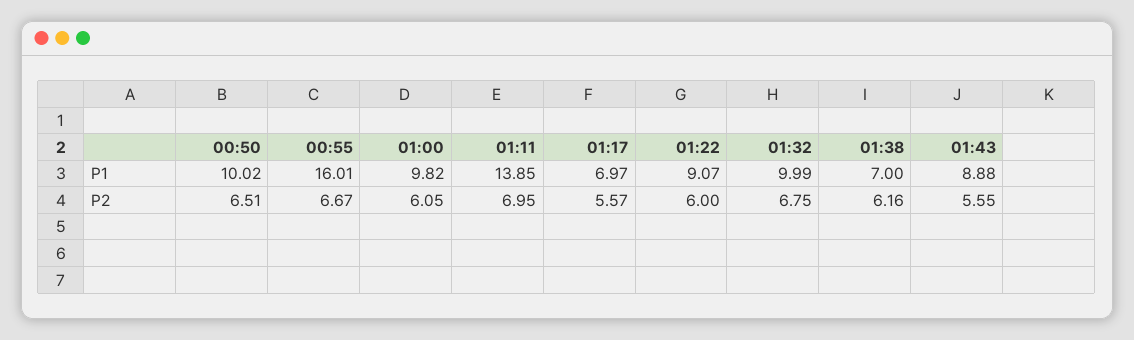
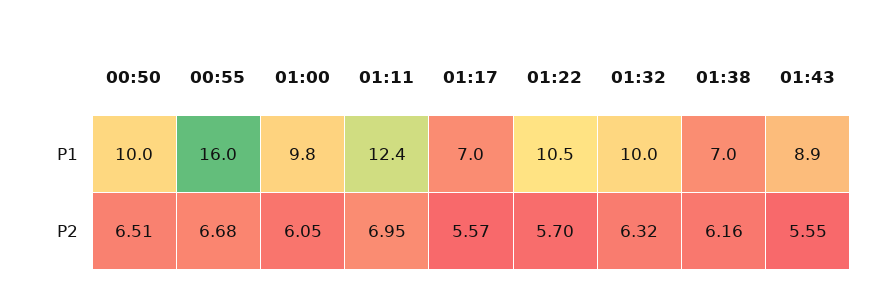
01:11, P1: 13.85 -> 12.4
01:22, P1: 9.07 -> 10.5
00:55, P2: 6.67 -> 6.68
01:22, P2: 6 -> 5.7
01:32, P2: 6.75 -> 6.32

